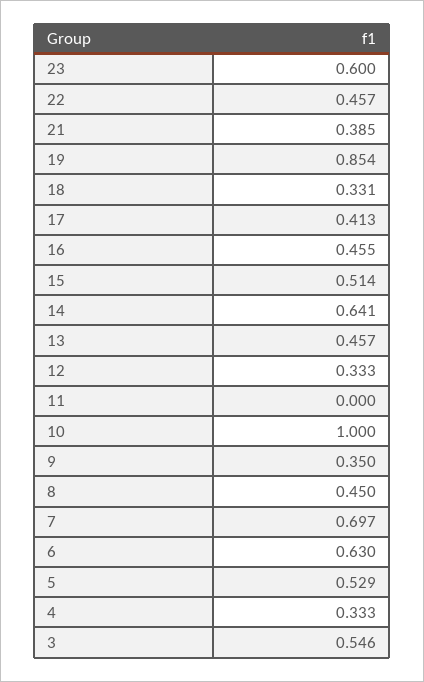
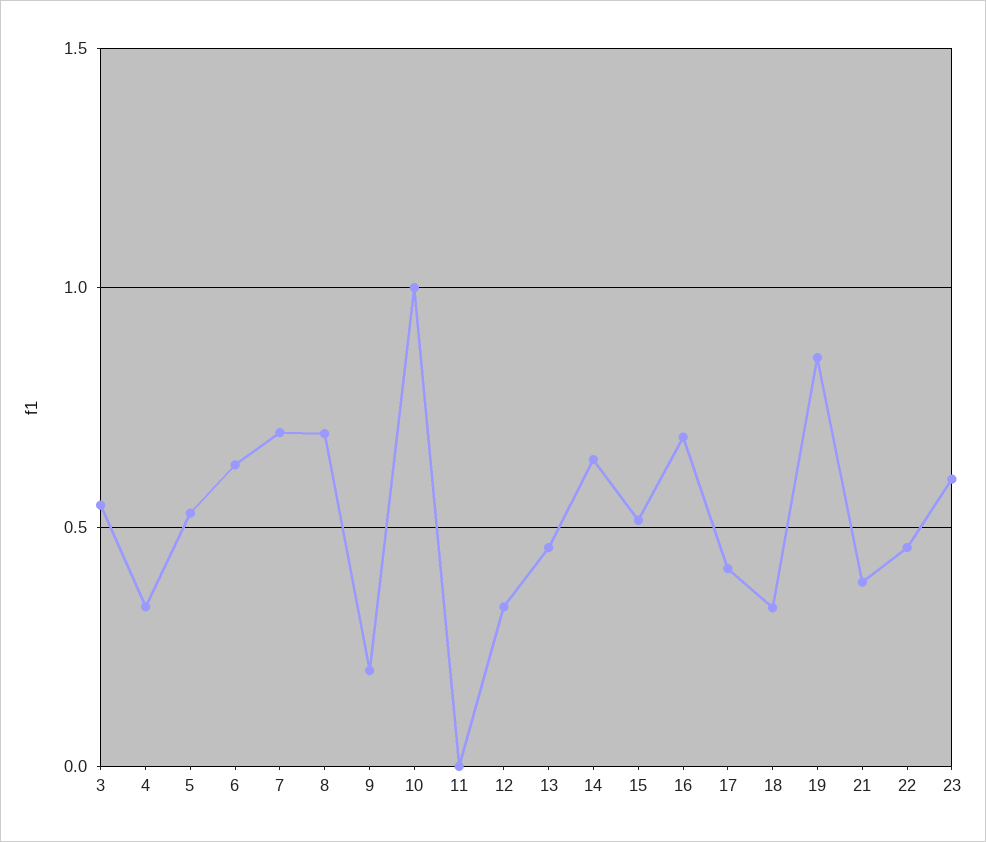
16: 0.455 -> 0.7
9: 0.35 -> 0.2
8: 0.45 -> 0.7

